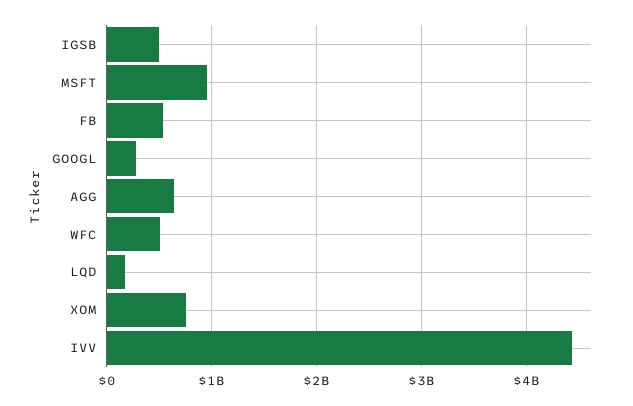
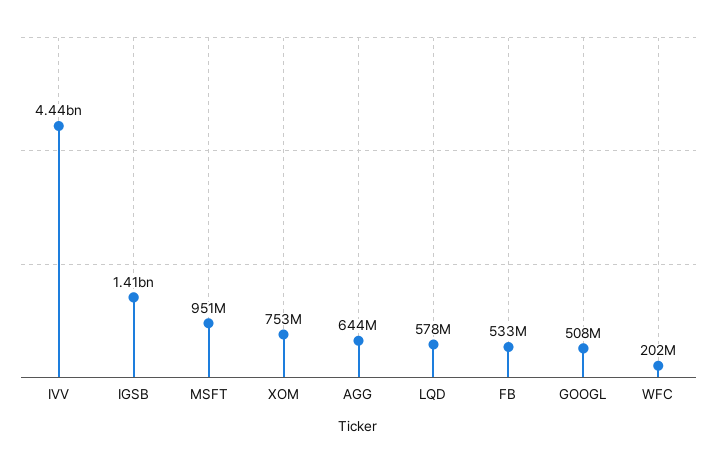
IGSB: 500000000 -> 1410000000
GOOGL: 300000000 -> 508000000
WFC: 500000000 -> 202000000
LQD: 200000000 -> 578000000

